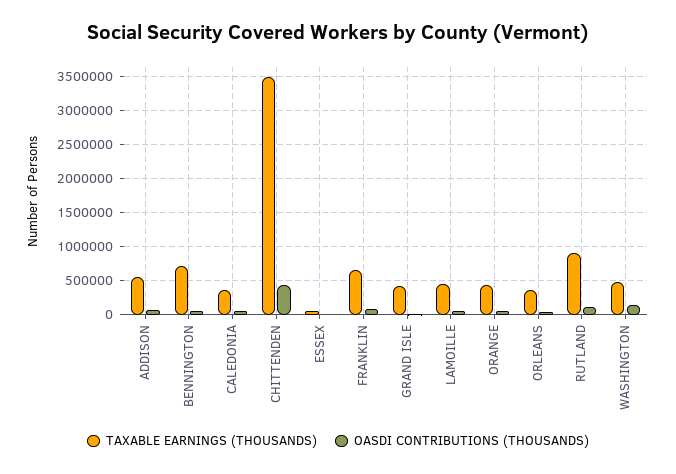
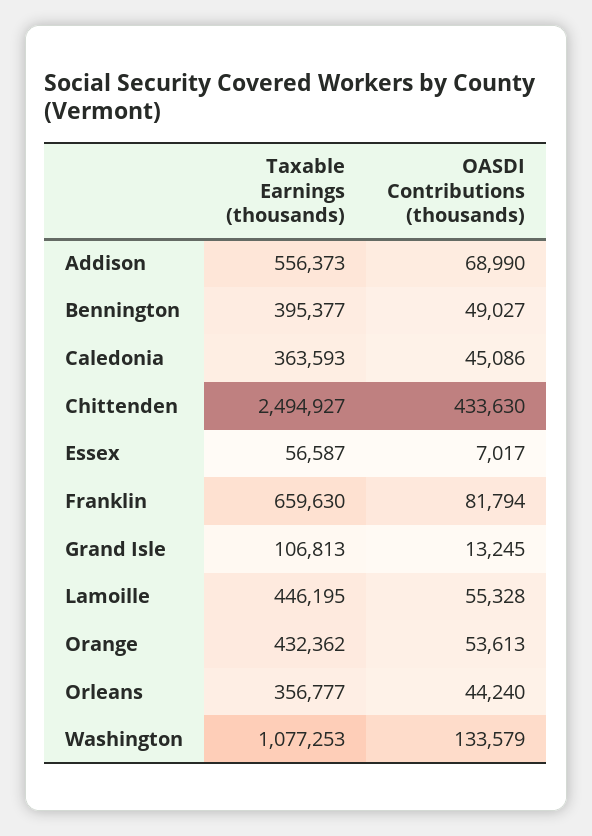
TAXABLE EARNINGS (THOUSANDS), BENNINGTON: 700000 -> 395377
TAXABLE EARNINGS (THOUSANDS), CHITTENDEN: 3500000 -> 2494927
TAXABLE EARNINGS (THOUSANDS), GRAND ISLE: 400000 -> 106813
TAXABLE EARNINGS (THOUSANDS), RUTLAND: 900000 -> none
OASDI CONTRIBUTIONS (THOUSANDS), RUTLAND: 100000 -> none
TAXABLE EARNINGS (THOUSANDS), WASHINGTON: 500000 -> 1077253

